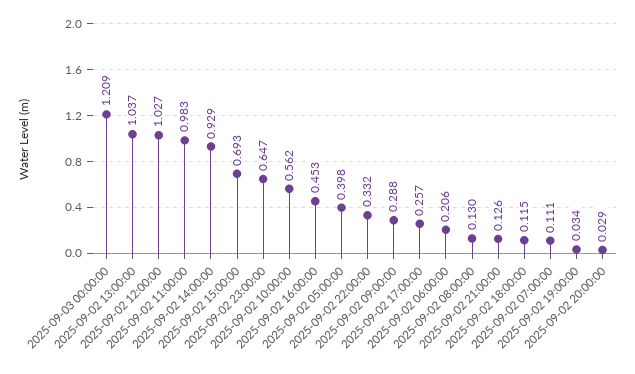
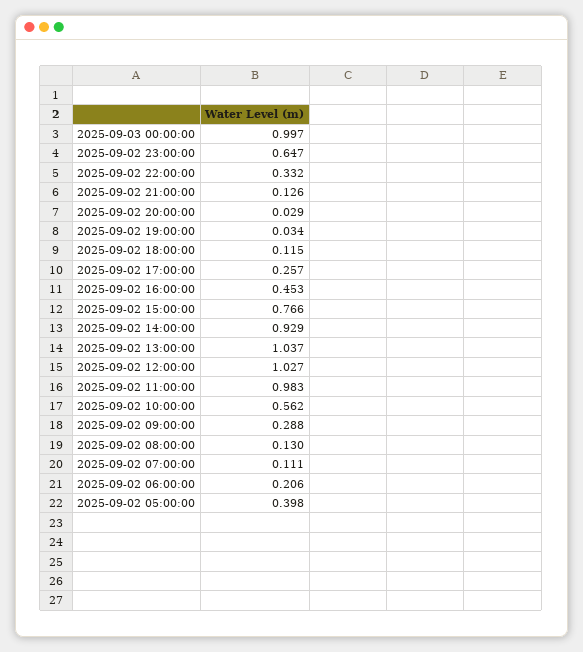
2025-09-03 00:00:00: 1.209 -> 0.997
2025-09-02 15:00:00: 0.693 -> 0.766

